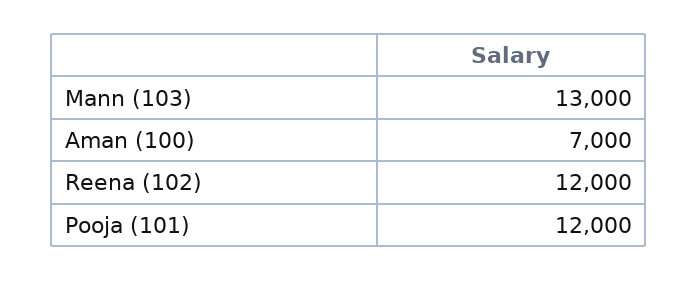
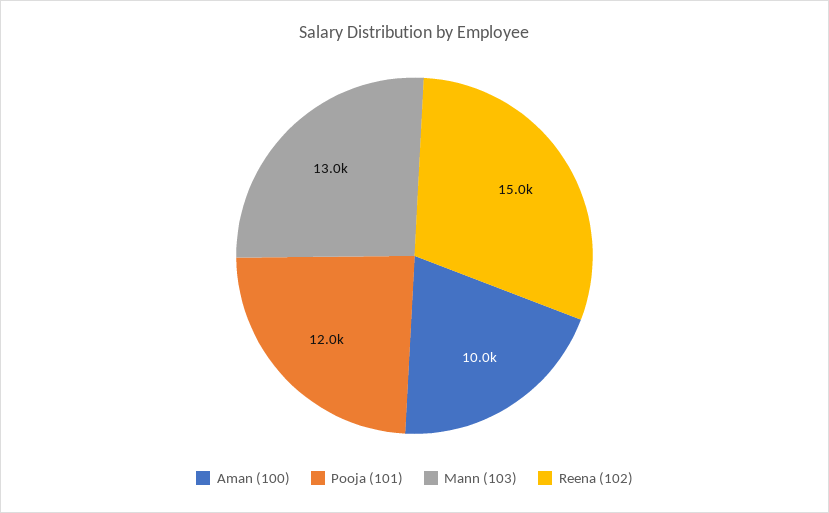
Aman (100): 7000 -> 10000
Reena (102): 12000 -> 15000

